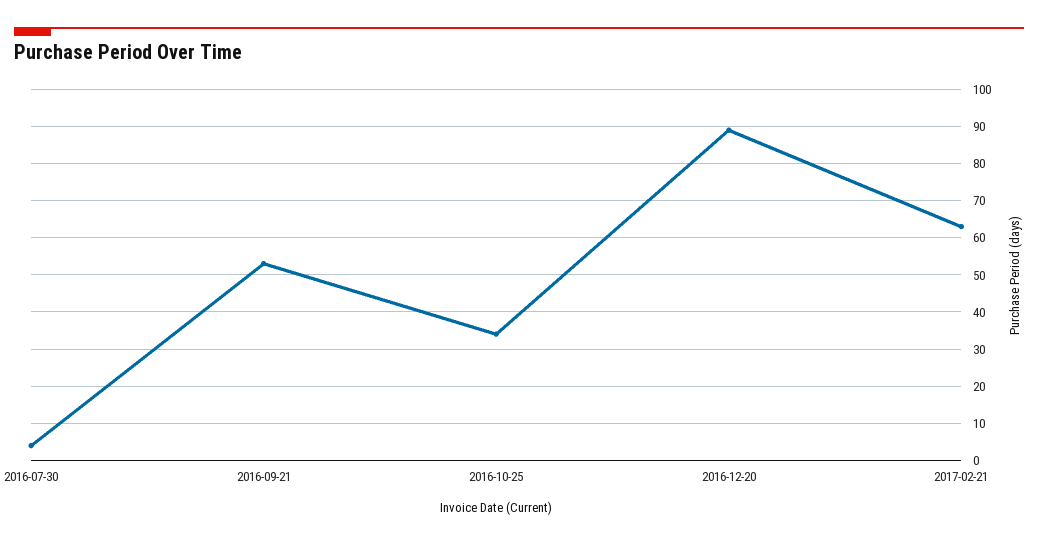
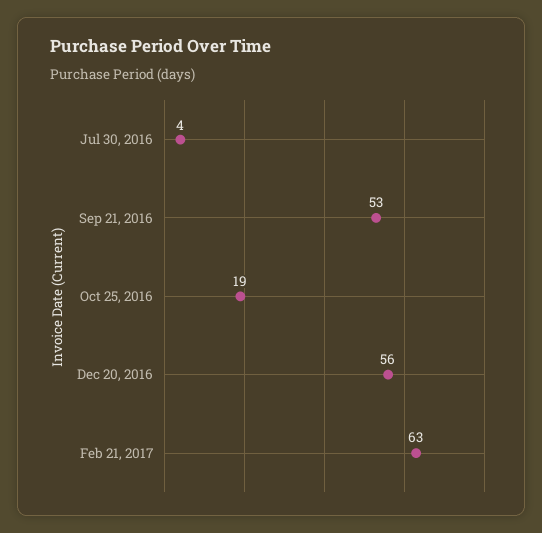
2016-10-25: 35 -> 19
2016-12-20: 90 -> 56

